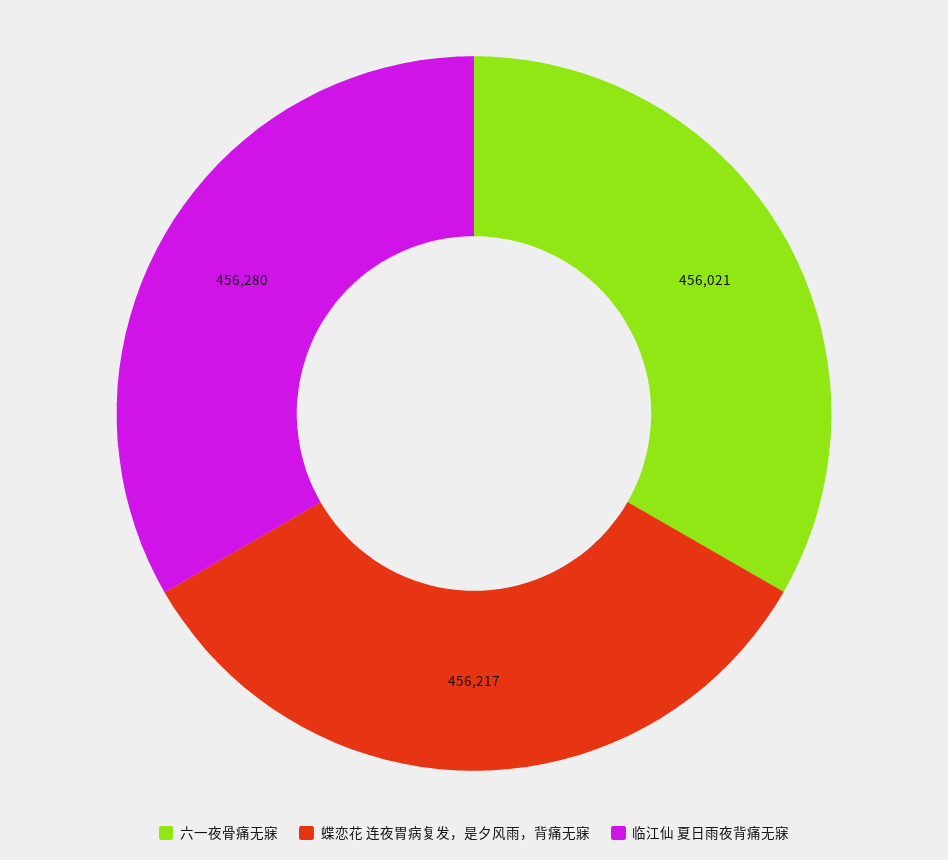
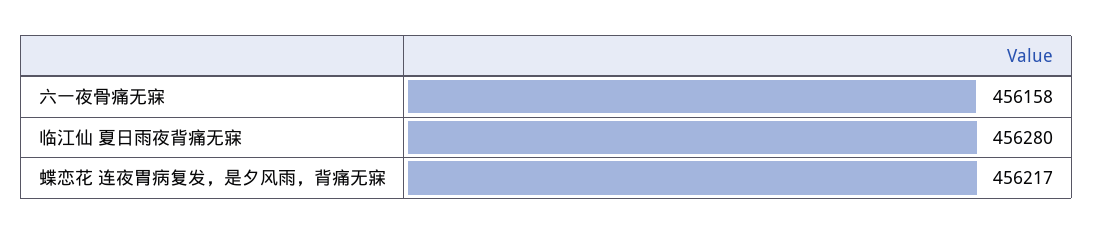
六一夜骨痛无寐: 456021 -> 456158

